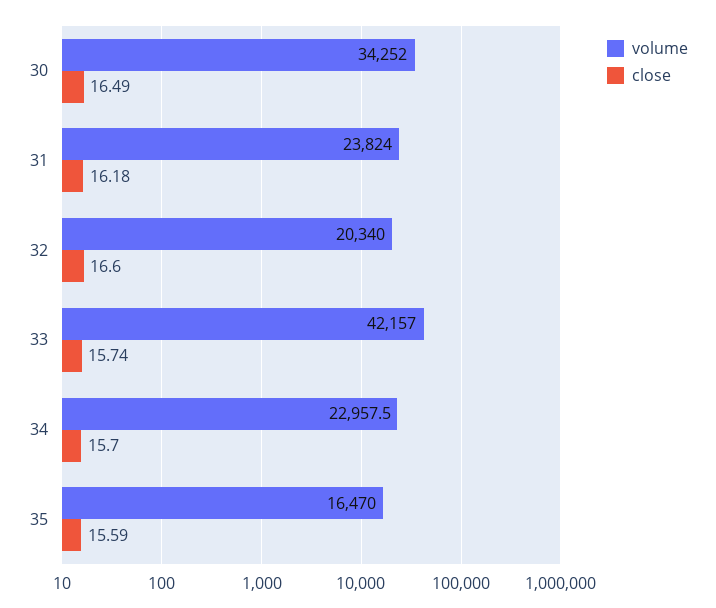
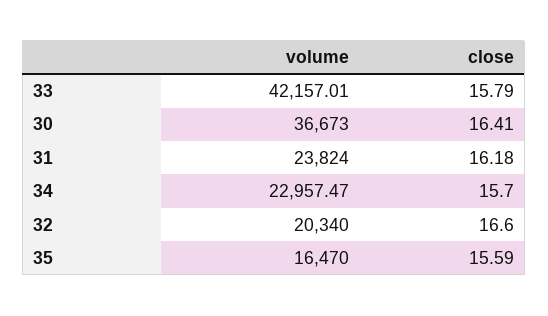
volume, 30: 34252 -> 36673
close, 30: 16.49 -> 16.41
close, 33: 15.74 -> 15.79

